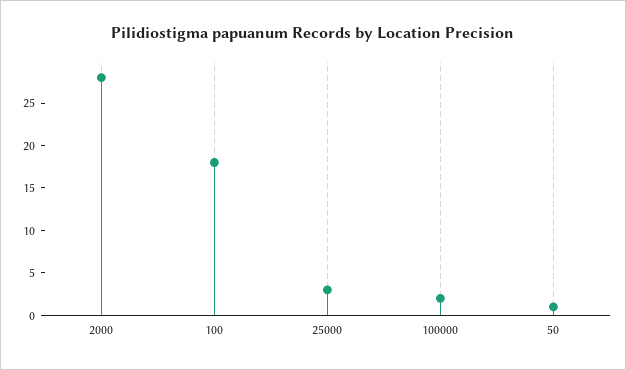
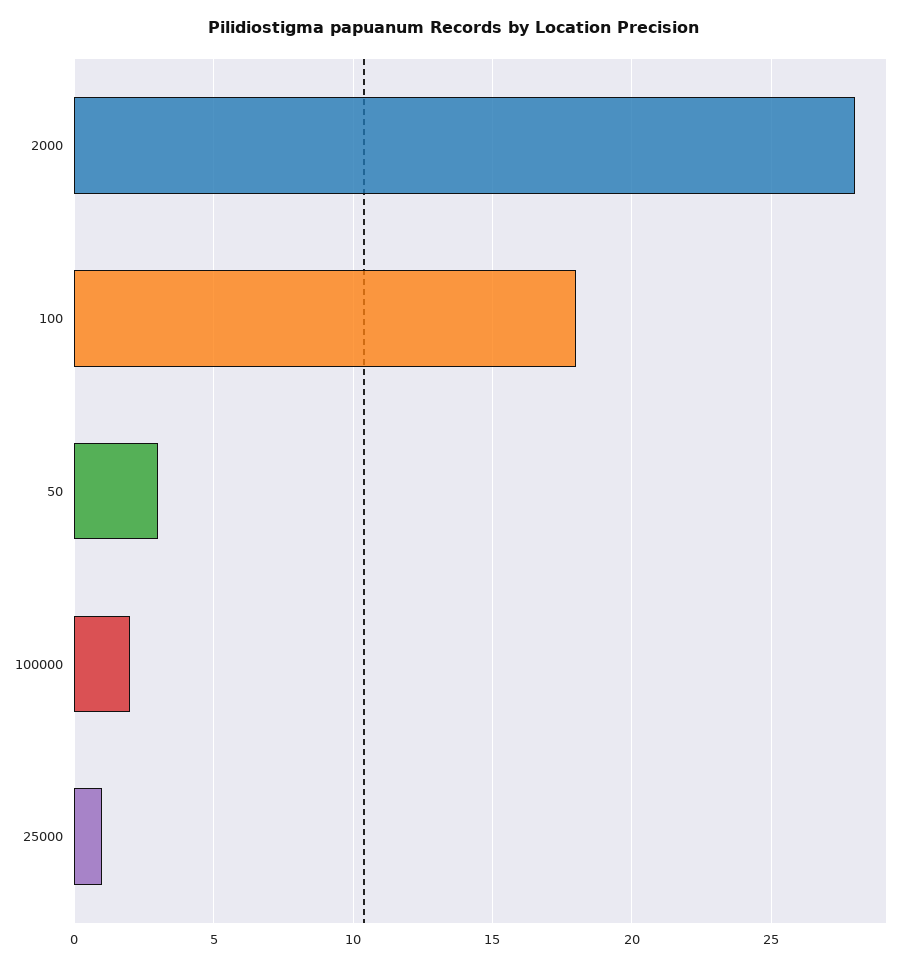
25000: 3 -> 1
50: 1 -> 3

